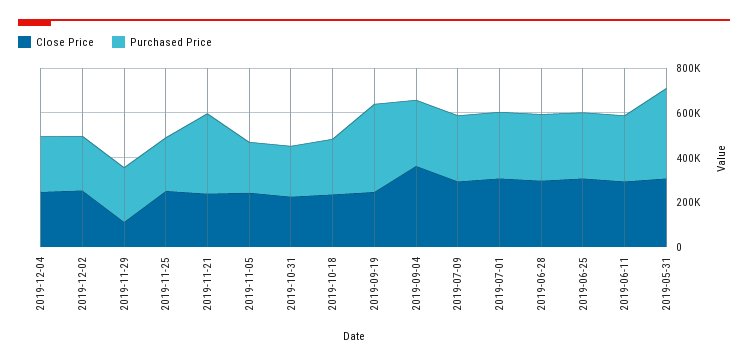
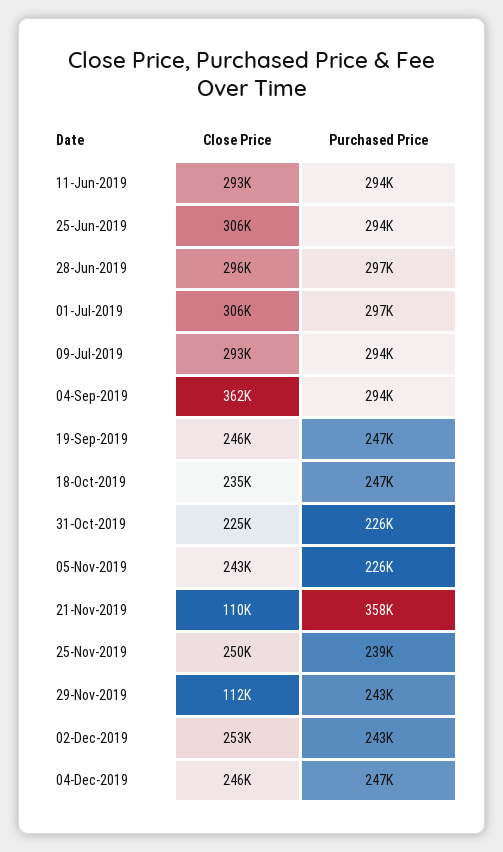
Close Price, 2019-11-21: 250000 -> 110000
Purchased Price, 2019-09-19: 400000 -> 247000
Close Price, 2019-05-31: 300000 -> none
Purchased Price, 2019-05-31: 400000 -> none

